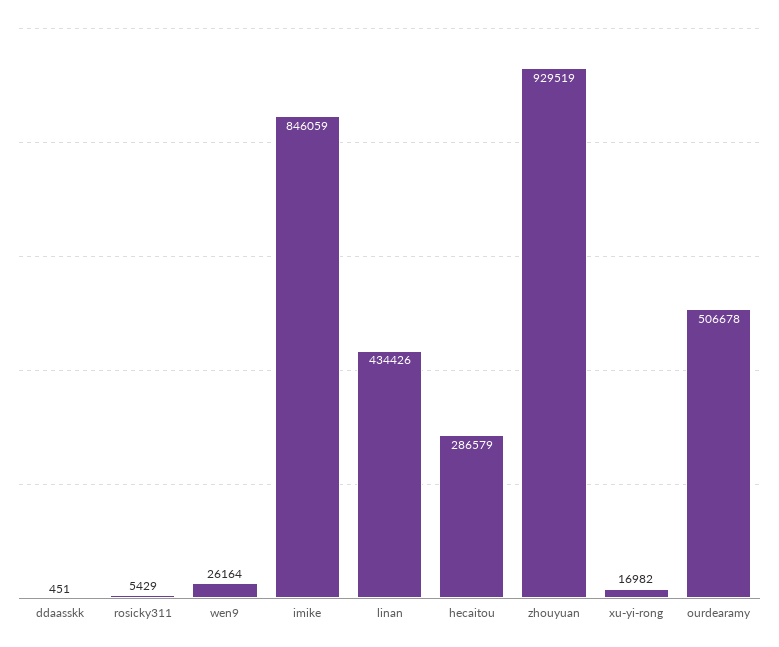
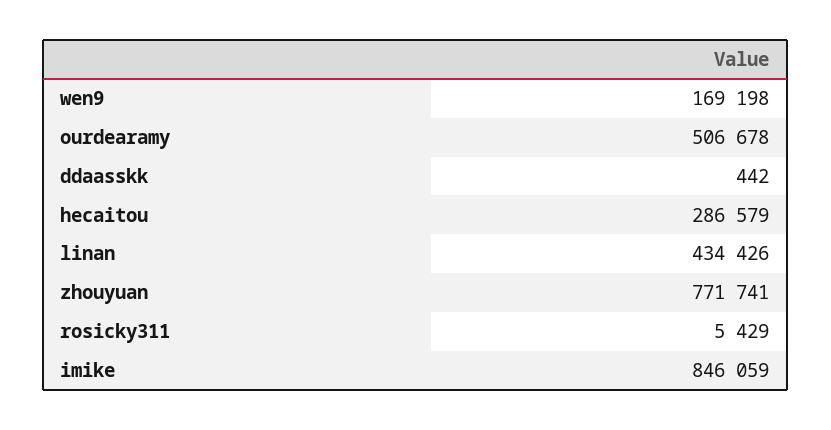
ddaasskk: 451 -> 442
wen9: 26164 -> 169198
zhouyuan: 929519 -> 771741
xu-yi-rong: 16982 -> none

